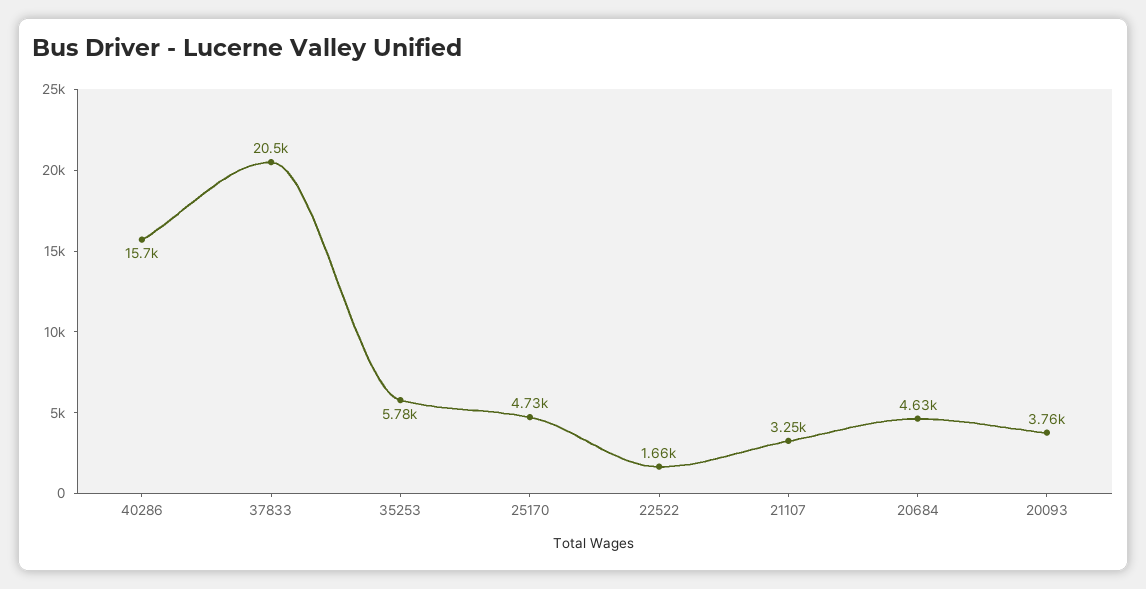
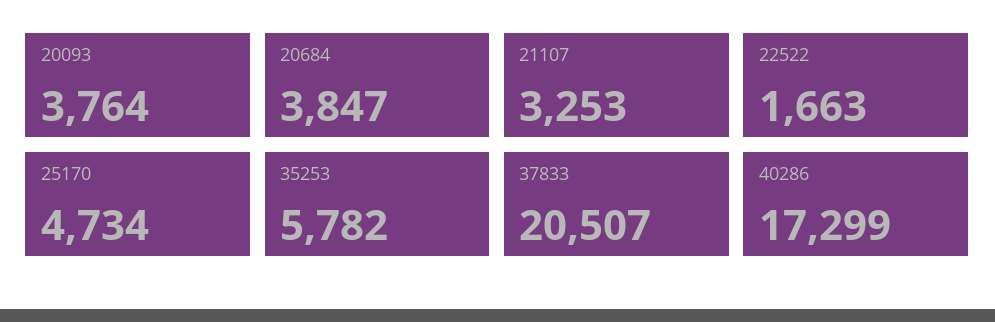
40286: 15700 -> 17299
20684: 4630 -> 3847

